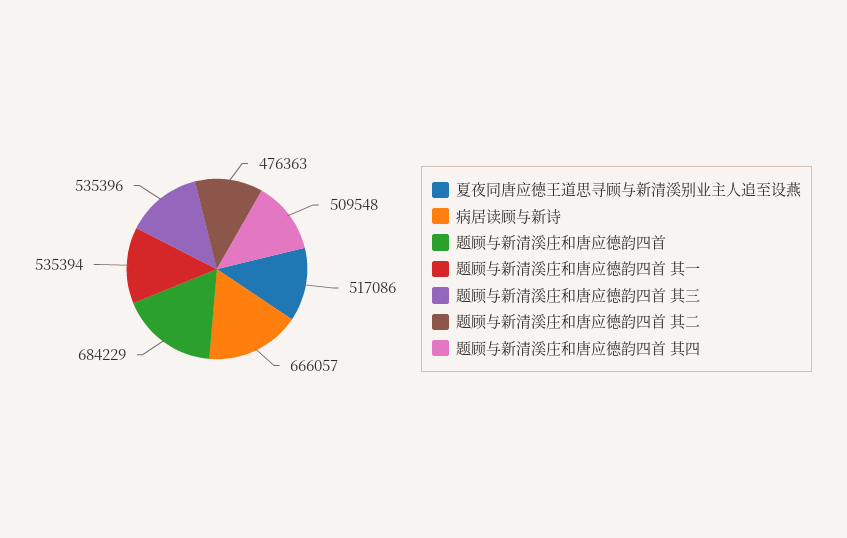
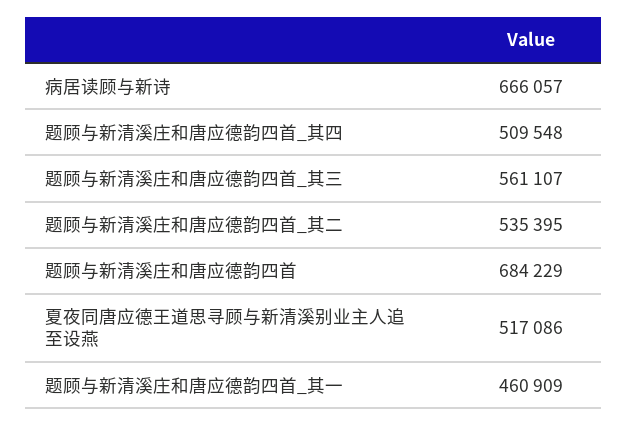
题顾与新清溪庄和唐应德韵四首 其一: 535394 -> 460909
题顾与新清溪庄和唐应德韵四首 其三: 535396 -> 561107
题顾与新清溪庄和唐应德韵四首 其二: 476363 -> 535395

